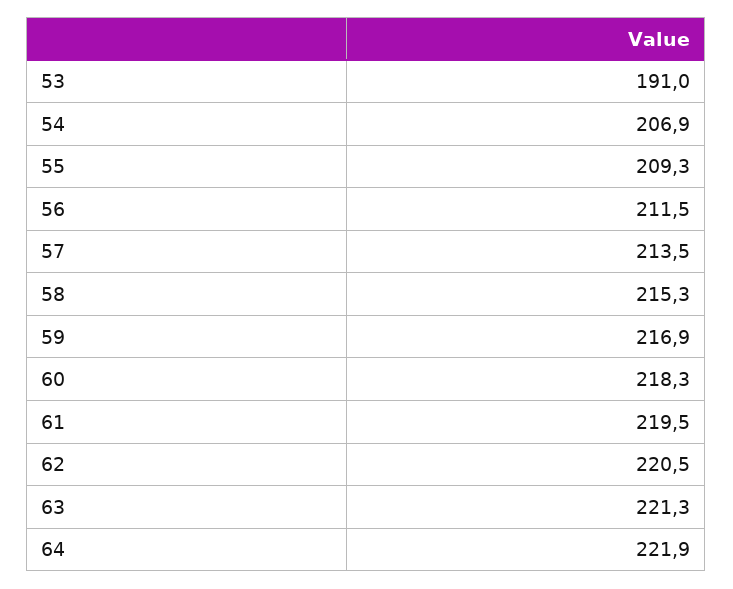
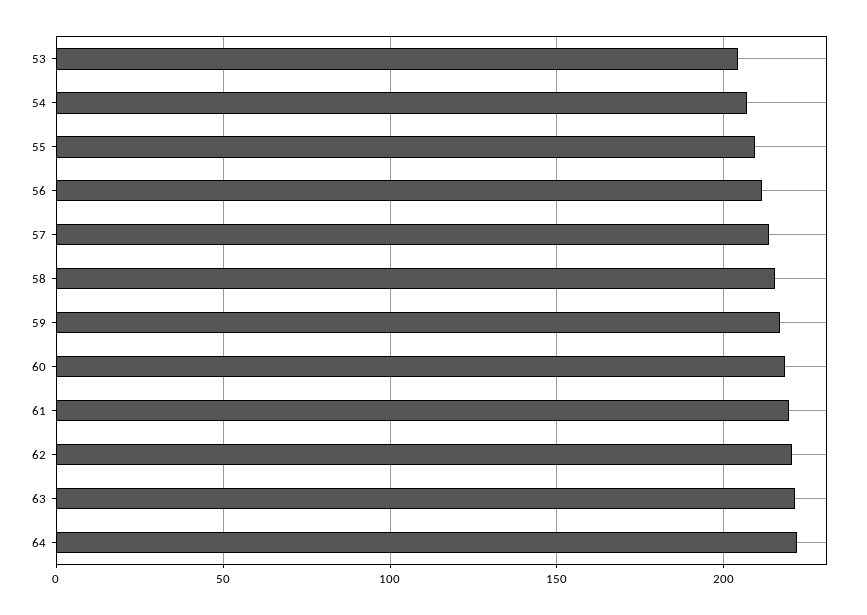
53: 191 -> 205

